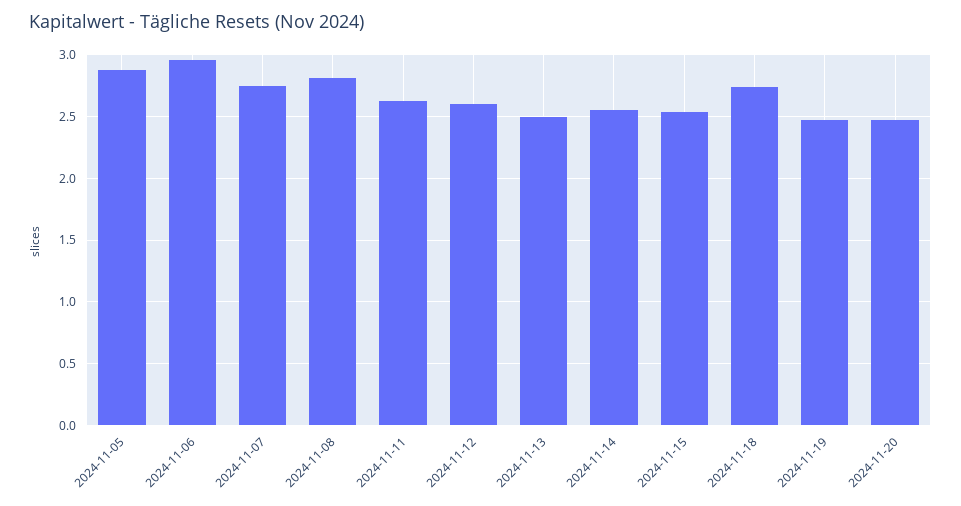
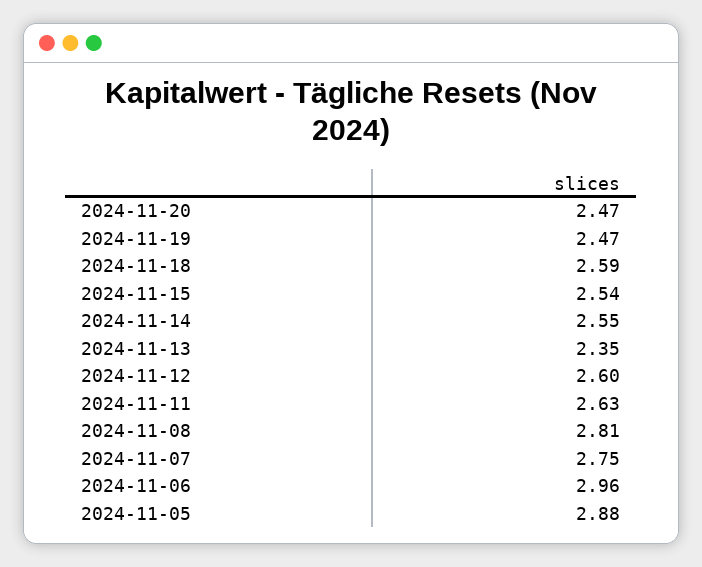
2024-11-13: 2.5 -> 2.35
2024-11-18: 2.75 -> 2.59

